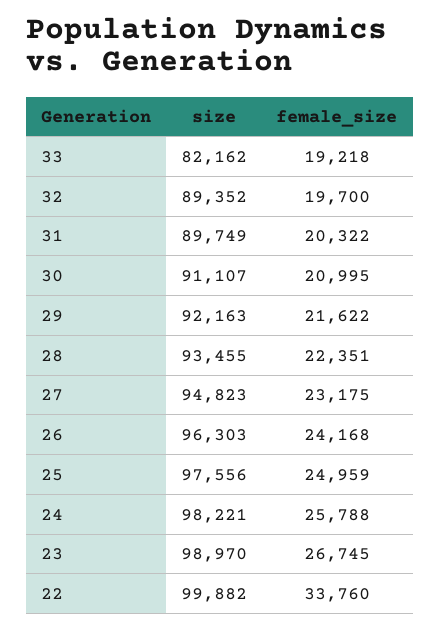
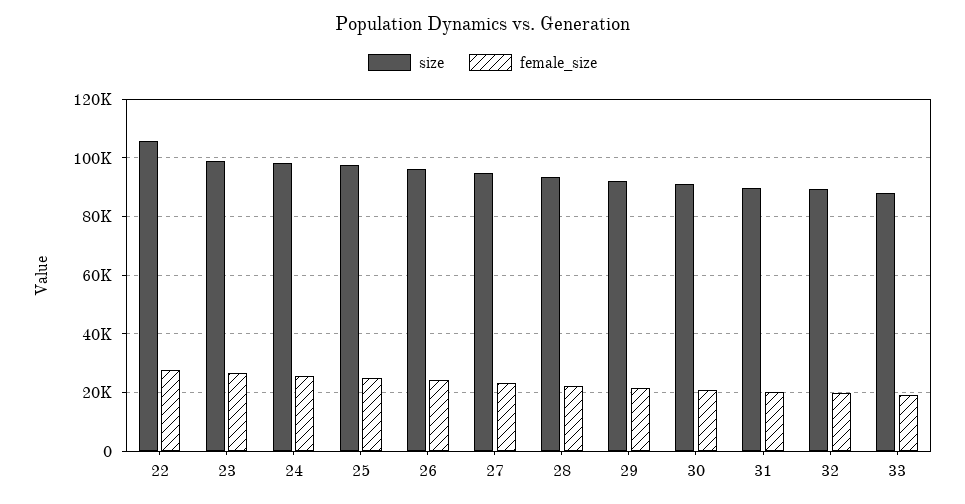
size, 33: 82162 -> 87500
size, 22: 99882 -> 105000
female_size, 22: 33760 -> 27500

